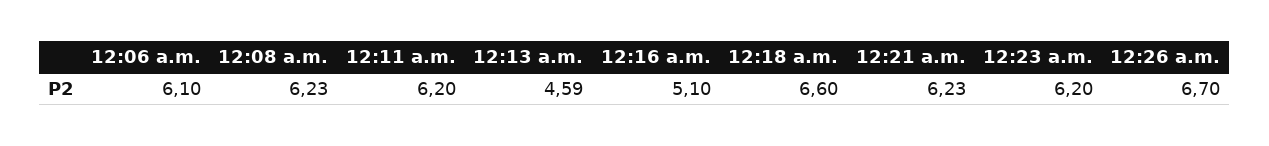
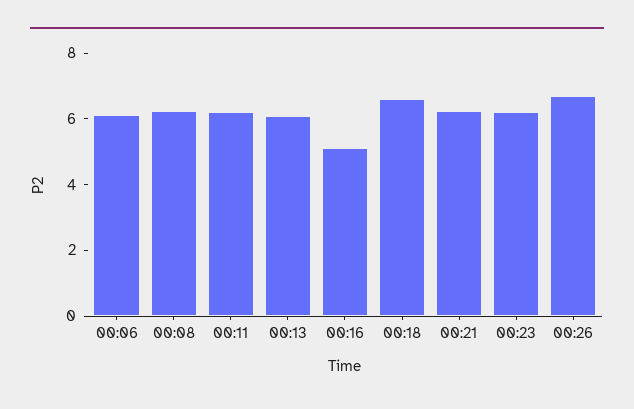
12:13 a.m.: 4.59 -> 6

